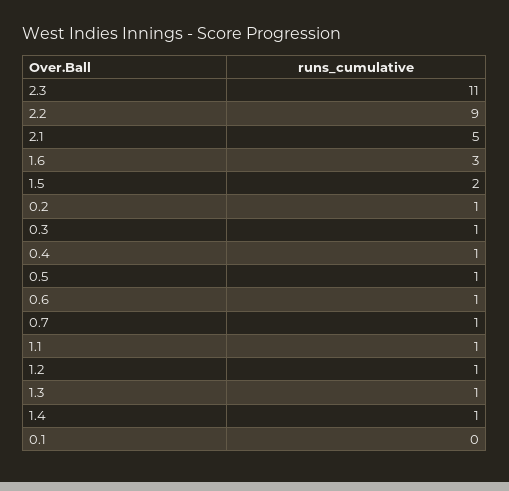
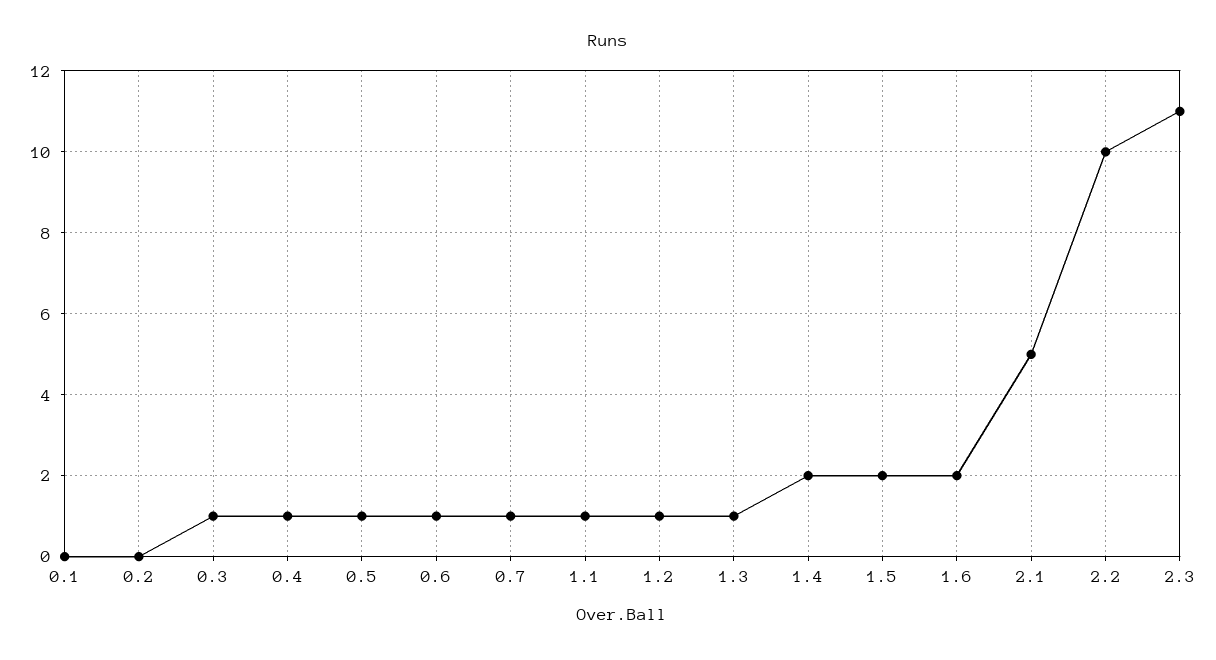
2.2: 9 -> 10
1.6: 3 -> 2
0.2: 1 -> 0
1.4: 1 -> 2

